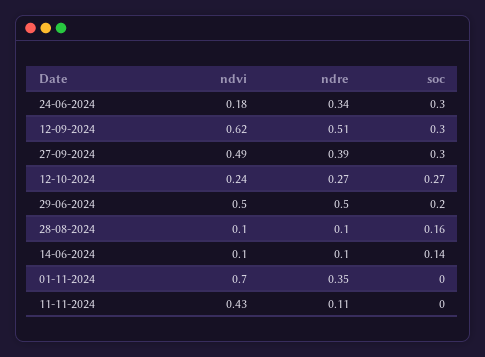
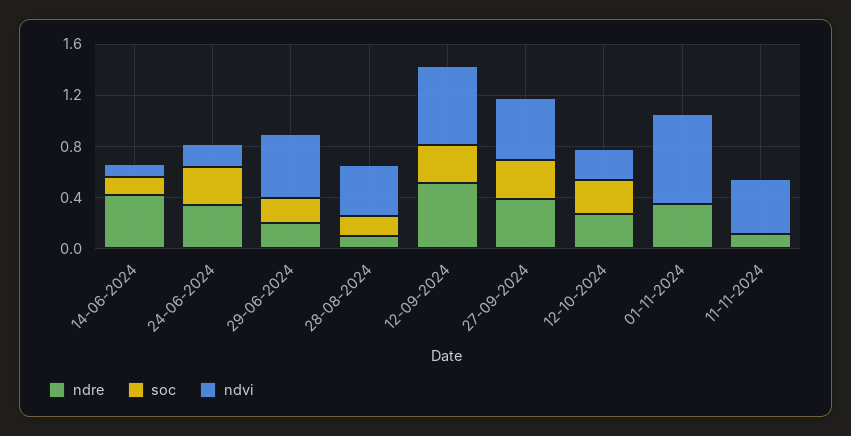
ndre, 29-06-2024: 0.5 -> 0.2
ndvi, 28-08-2024: 0.1 -> 0.4
ndre, 14-06-2024: 0.1 -> 0.4

